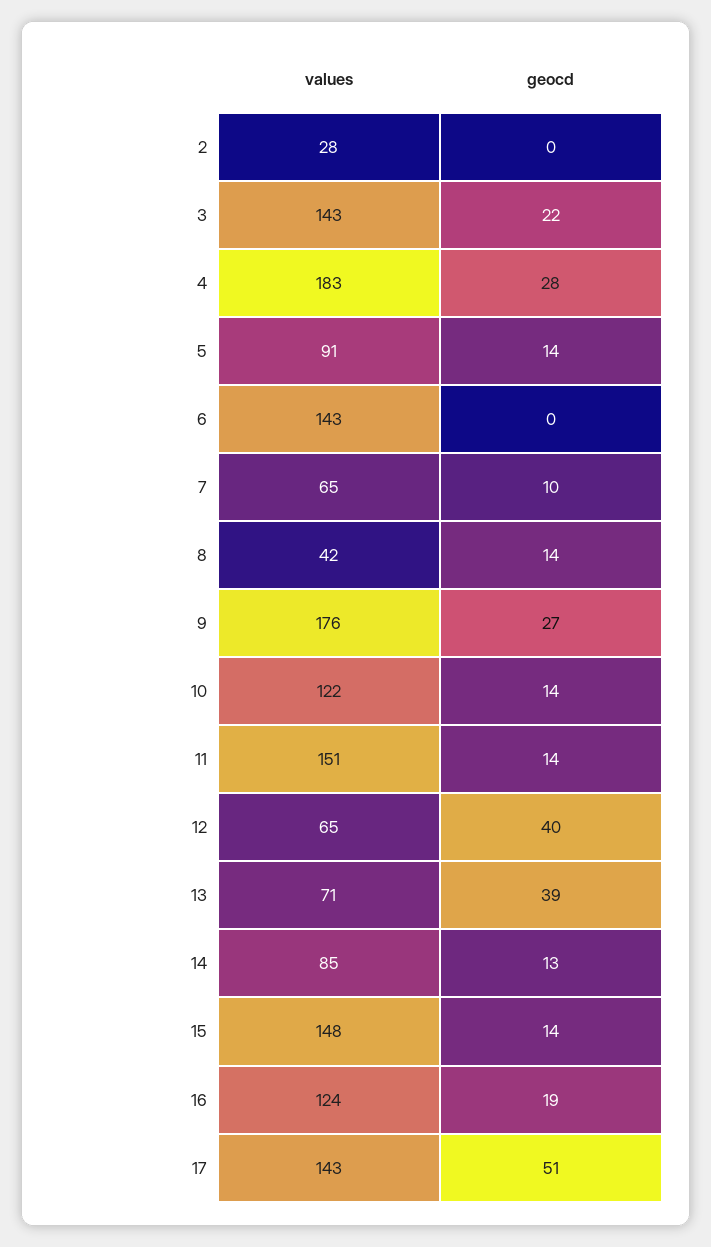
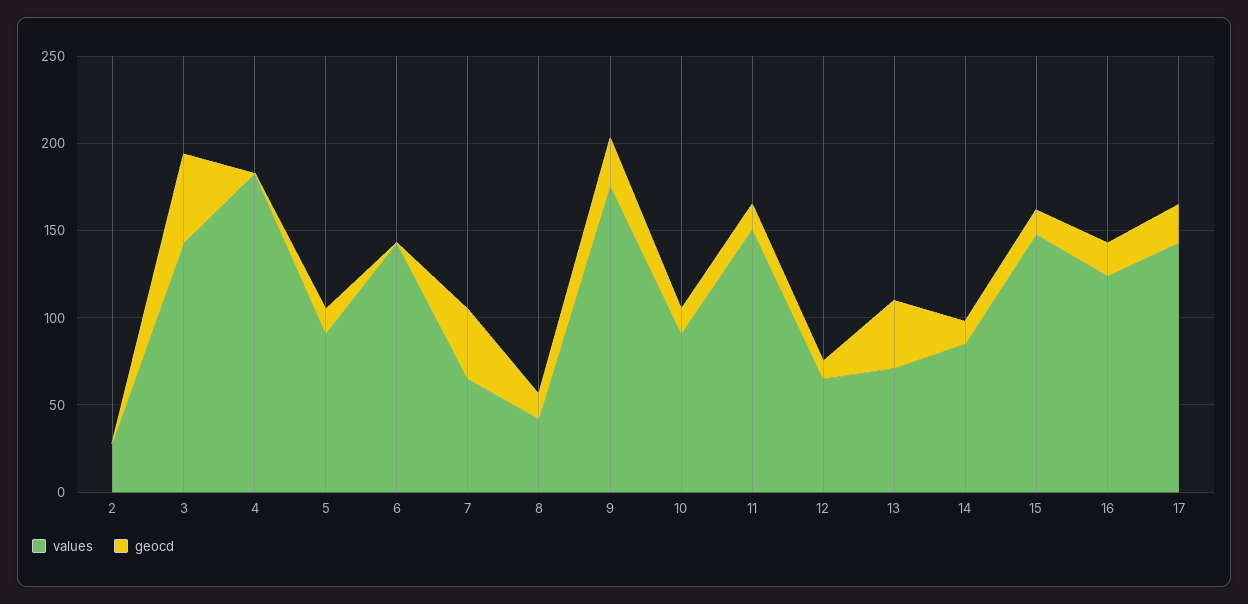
geocd, 3: 22 -> 50
geocd, 4: 28 -> 0
geocd, 7: 10 -> 40
values, 10: 122 -> 90
geocd, 12: 40 -> 10
geocd, 17: 51 -> 20

